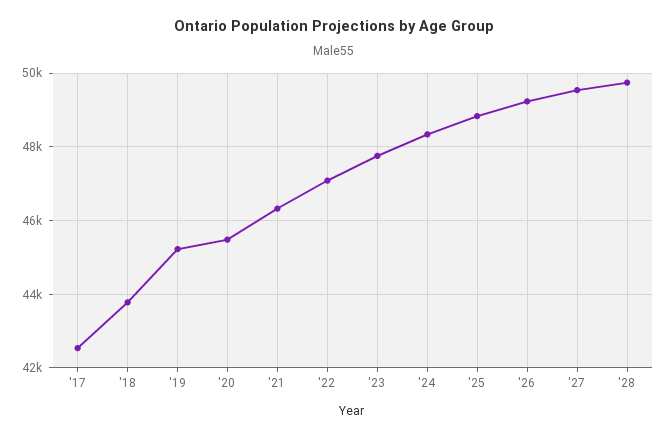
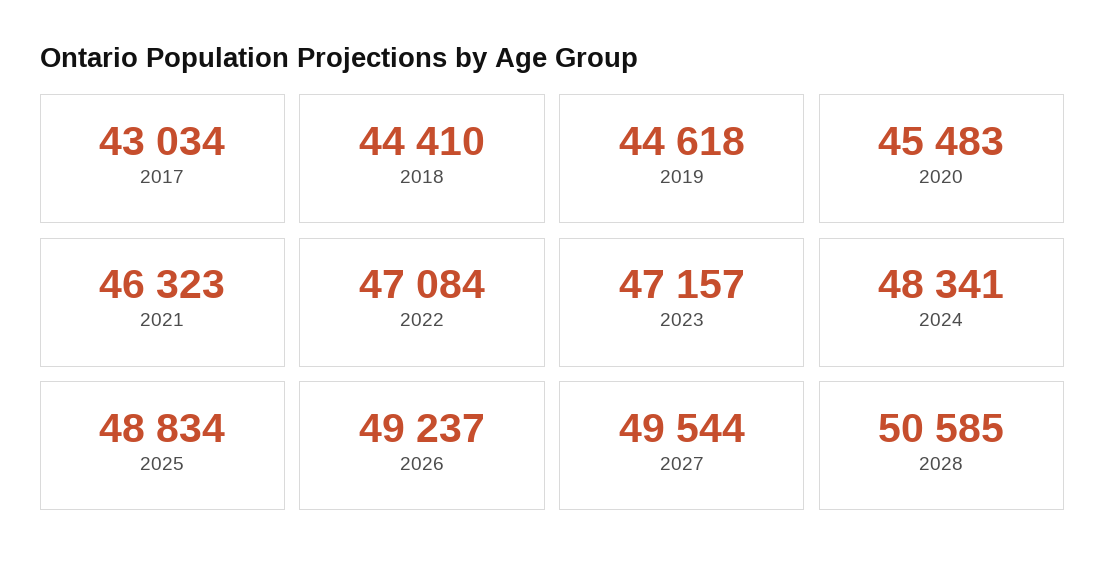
'17: 42600 -> 43034
'18: 43800 -> 44410
'19: 45200 -> 44618
'23: 47800 -> 47157
'28: 49800 -> 50585

